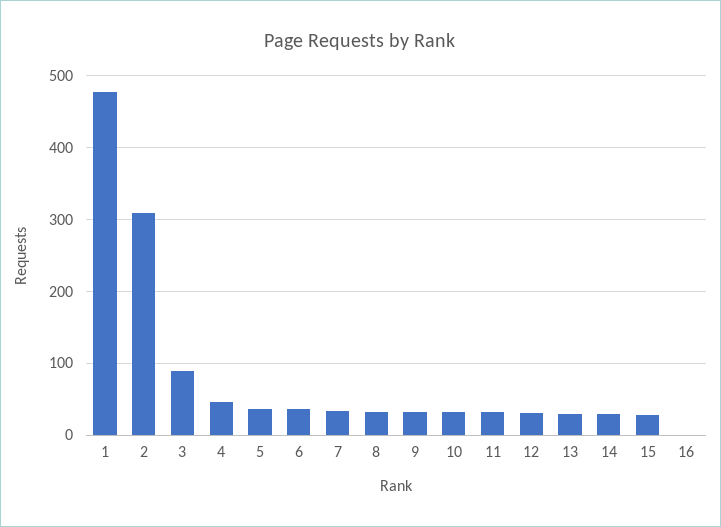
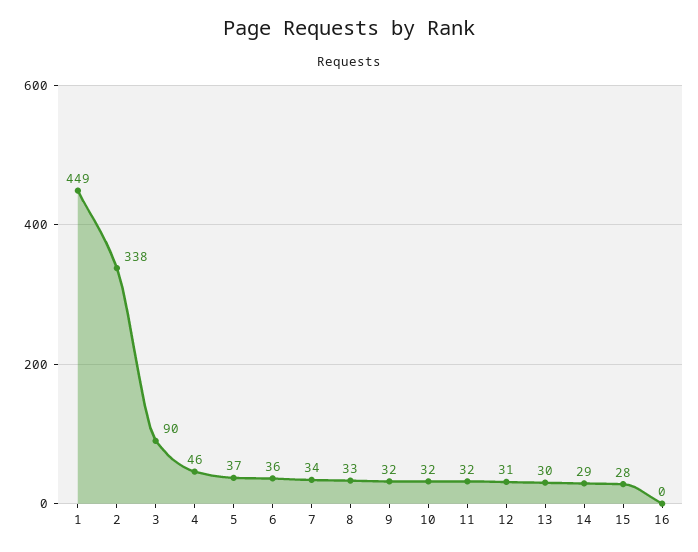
1: 480 -> 449
2: 310 -> 338

